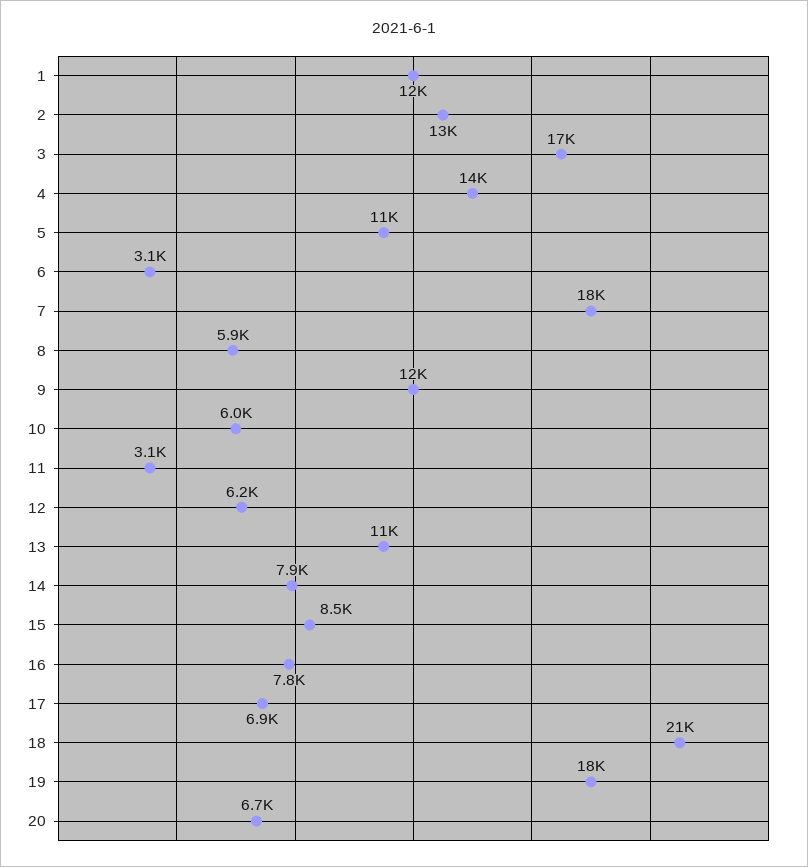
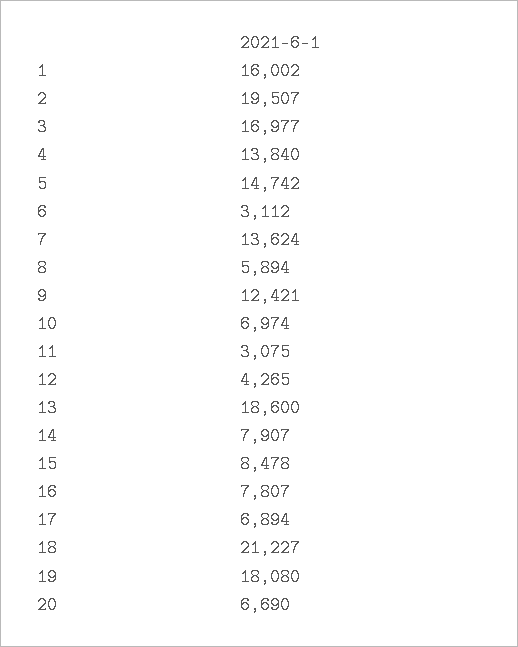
1: 12000 -> 16002
2: 13000 -> 19507
5: 11000 -> 14742
7: 18000 -> 13624
10: 6000 -> 6974
12: 6200 -> 4265
13: 11000 -> 18600

